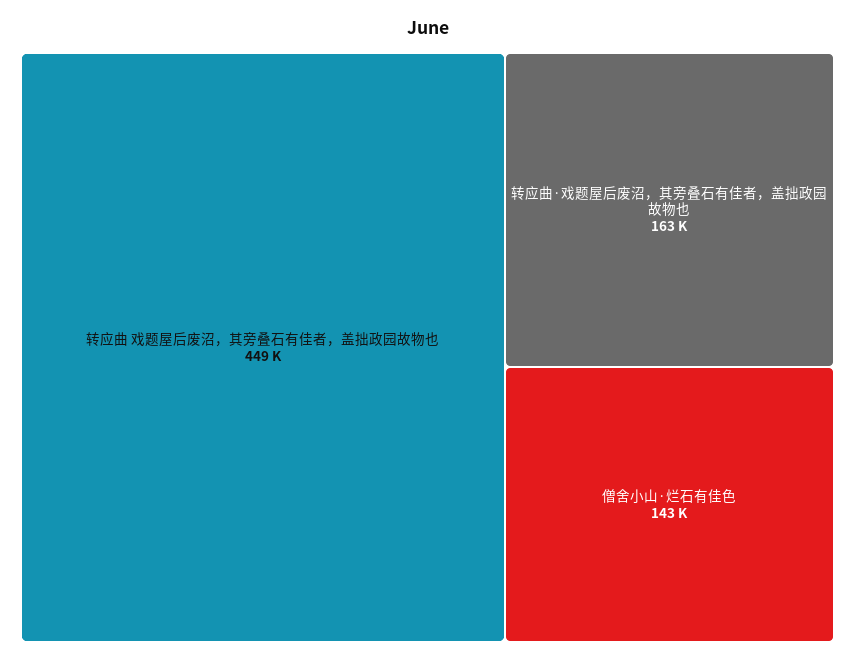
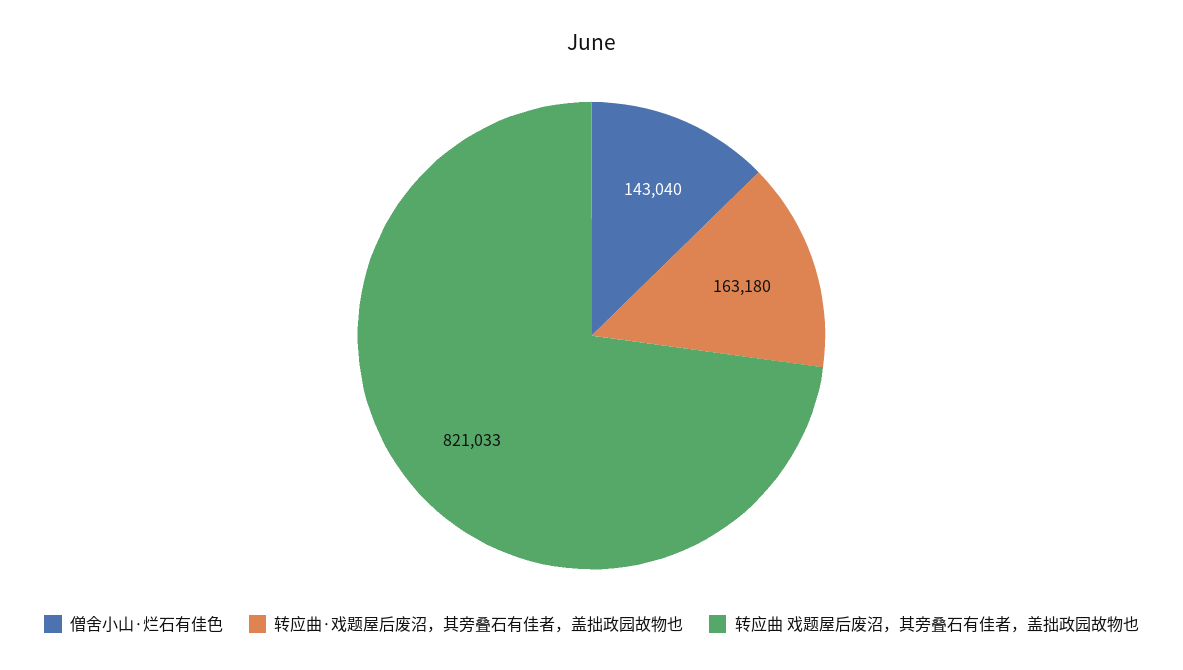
转应曲 戏题屋后废沼，其旁叠石有佳者，盖拙政园故物也: 449000 -> 821033

